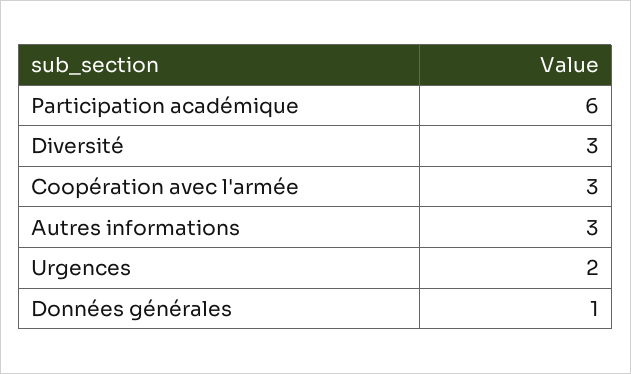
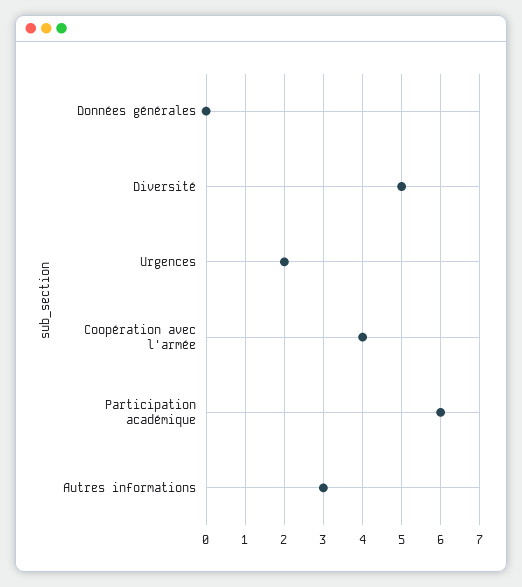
Diversité: 3 -> 5
Coopération avec l'armée: 3 -> 4
Données générales: 1 -> 0

